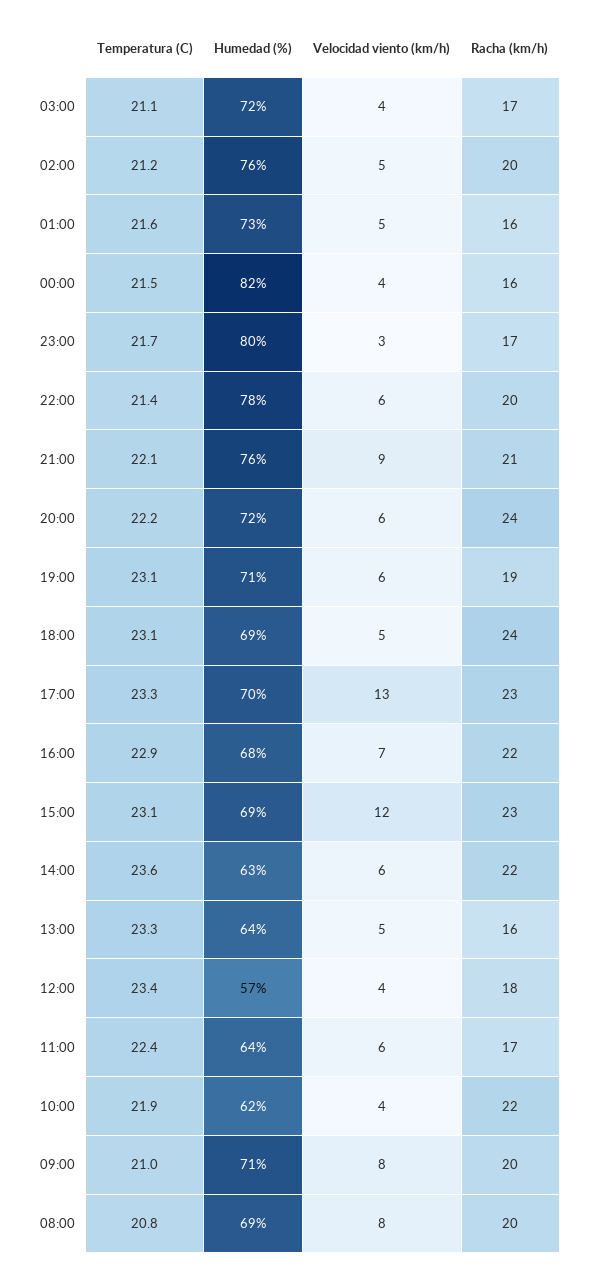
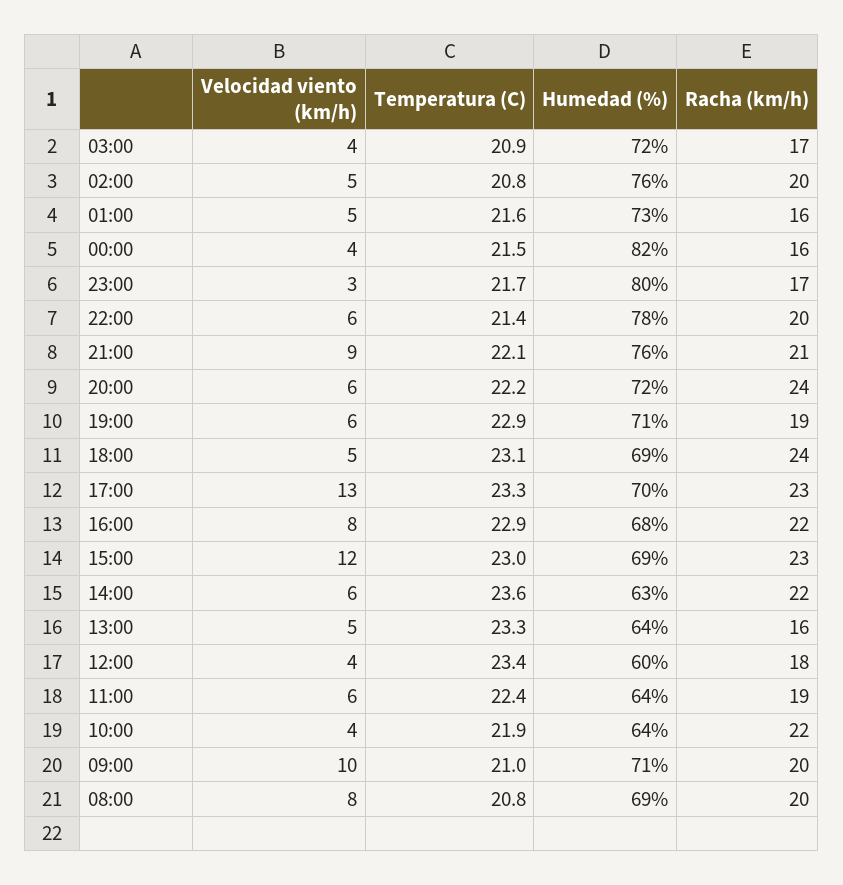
Temperatura (C), 03:00: 21.1 -> 20.9
Temperatura (C), 02:00: 21.2 -> 20.8
Temperatura (C), 19:00: 23.1 -> 22.9
Velocidad viento (km/h), 16:00: 7 -> 8
Temperatura (C), 15:00: 23.1 -> 23
Humedad (%), 12:00: 57 -> 60
Racha (km/h), 11:00: 17 -> 19
Humedad (%), 10:00: 62 -> 64
Velocidad viento (km/h), 09:00: 8 -> 10

